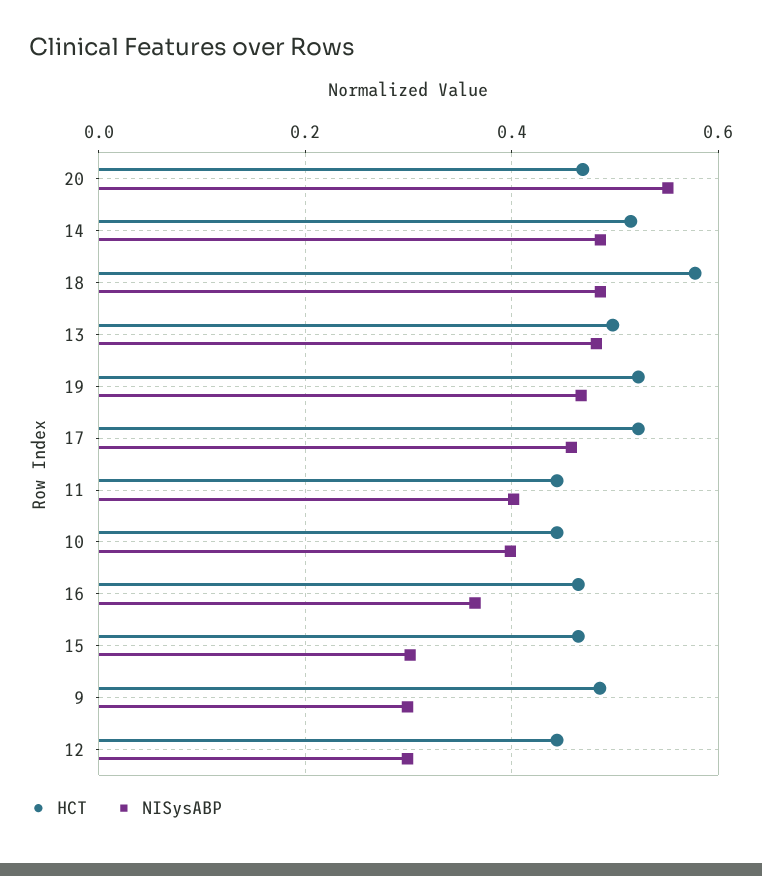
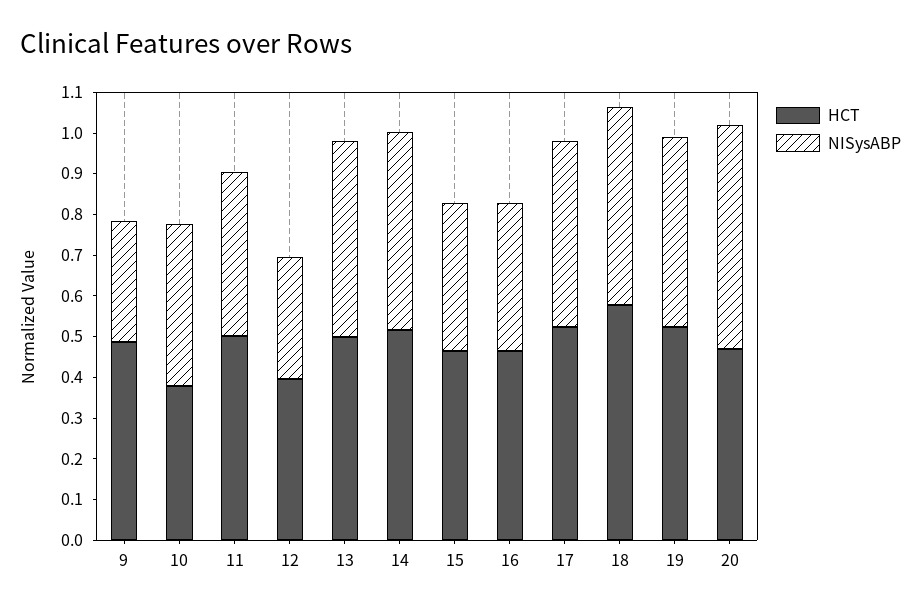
HCT, 11: 0.44 -> 0.5
HCT, 10: 0.44 -> 0.38
NISysABP, 15: 0.3 -> 0.36
HCT, 12: 0.44 -> 0.4

